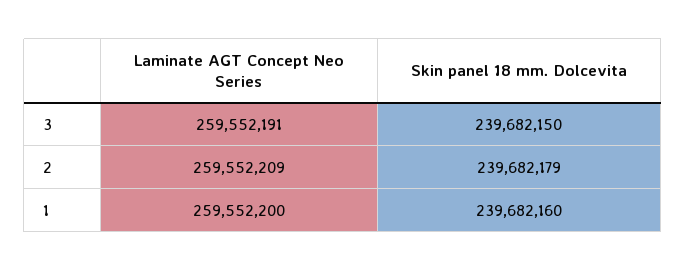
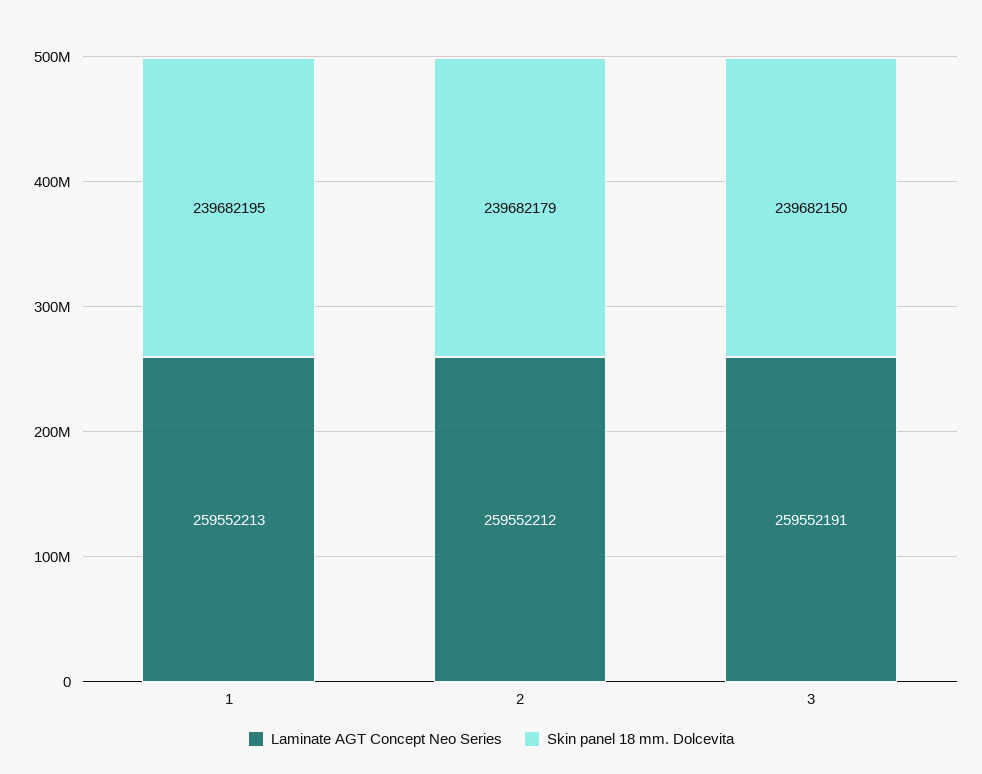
Laminate AGT Concept Neo Series, 2: 259552209 -> 259552212
Laminate AGT Concept Neo Series, 1: 259552200 -> 259552213
Skin panel 18 mm. Dolcevita, 1: 239682160 -> 239682195

